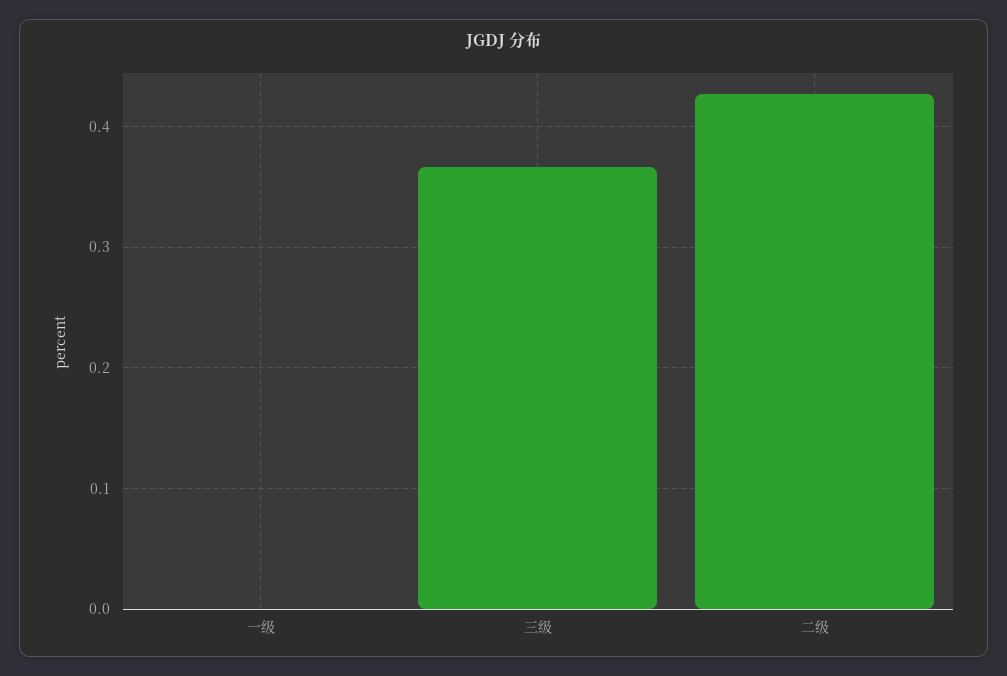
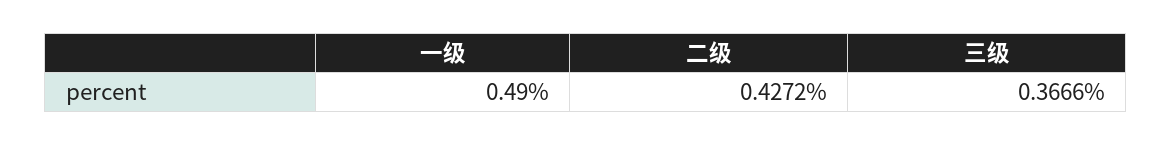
一级: 0 -> 0.49

